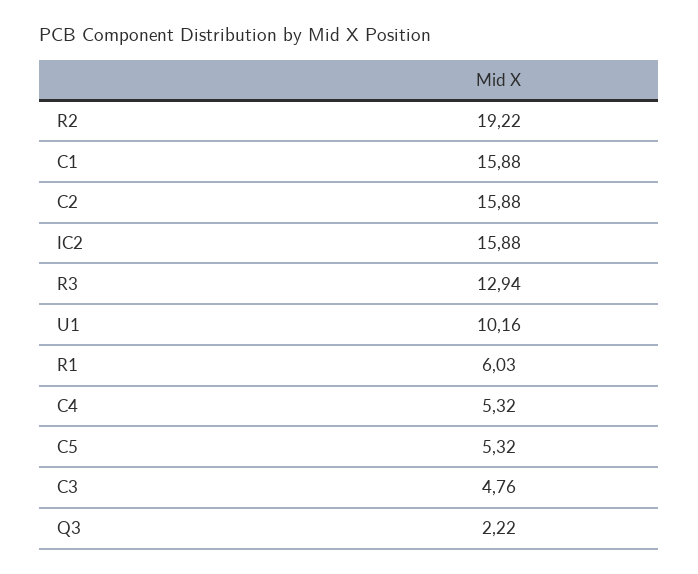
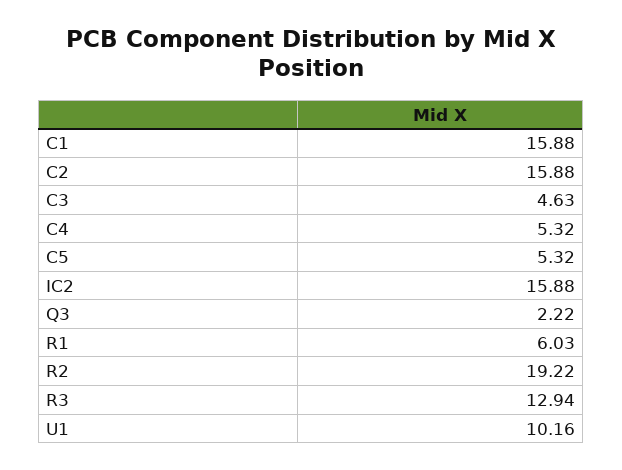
C3: 4.76 -> 4.63

